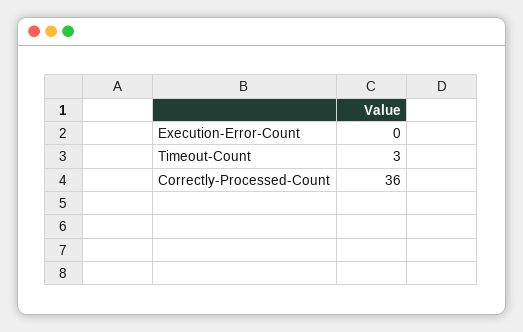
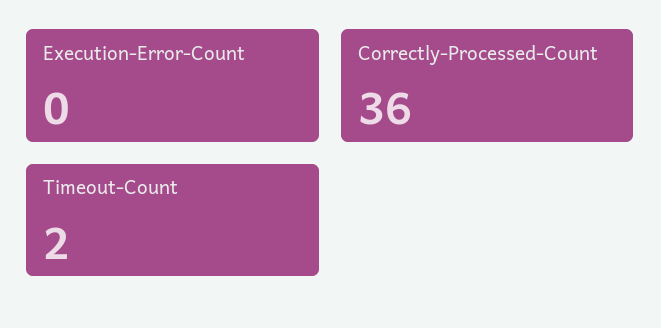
Timeout-Count: 3 -> 2

